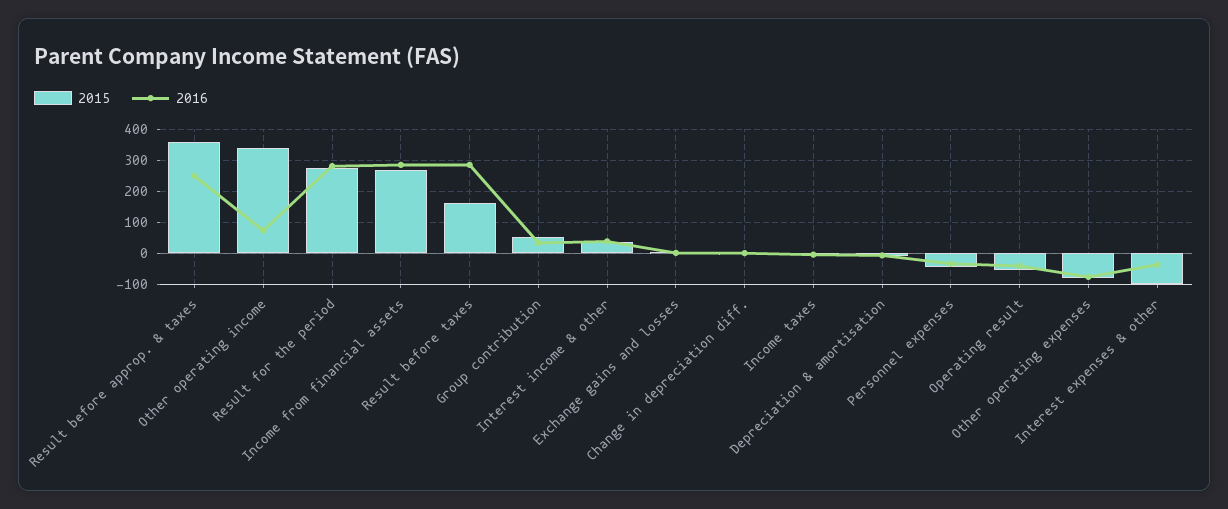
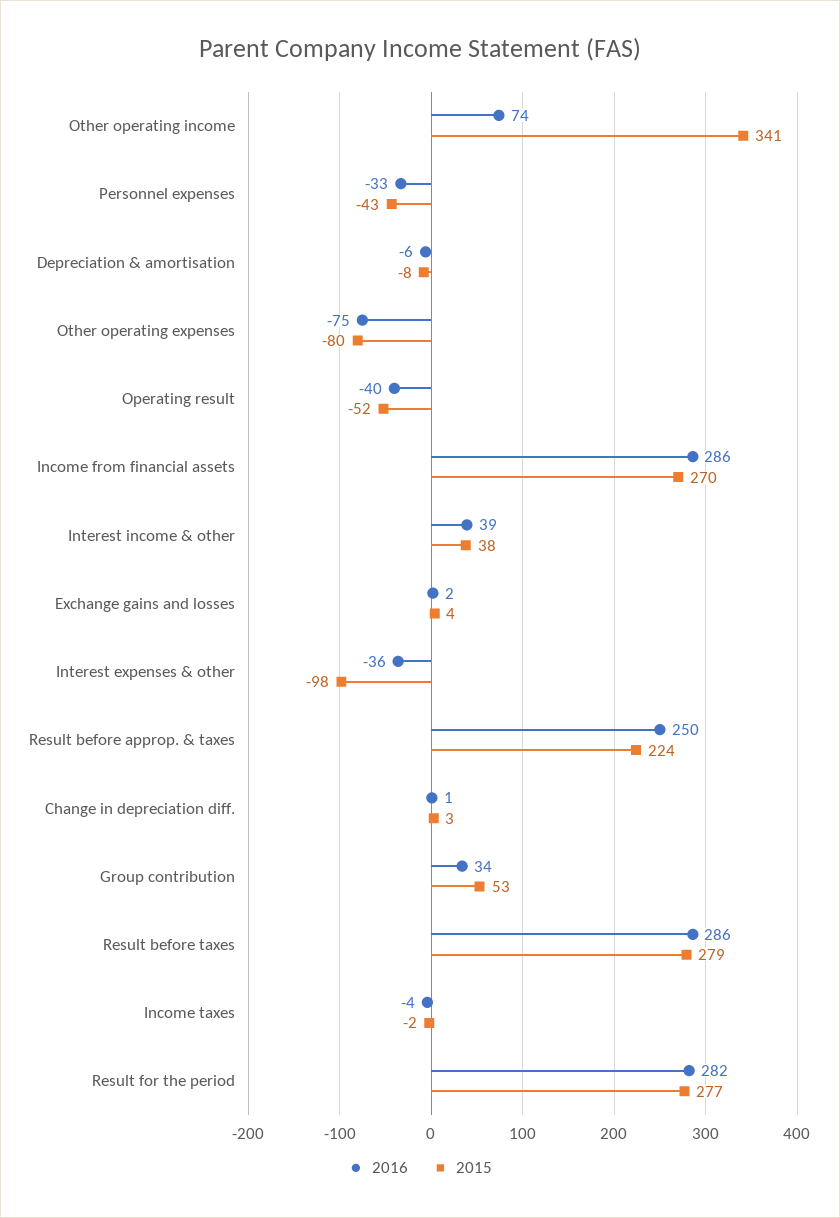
2015, Result before approp. & taxes: 360 -> 224
2015, Result before taxes: 160 -> 279

